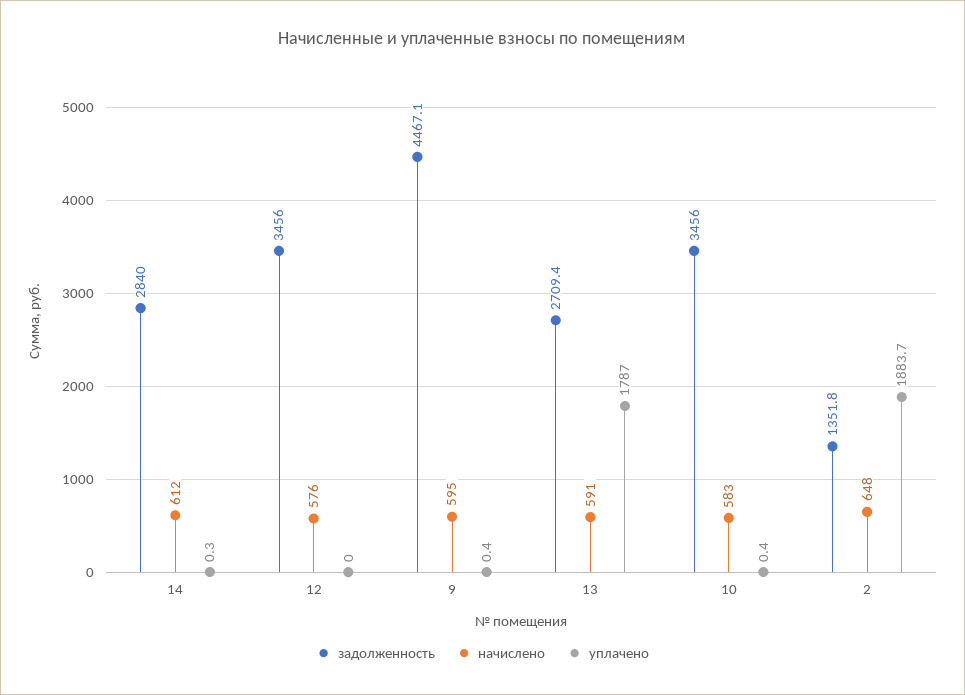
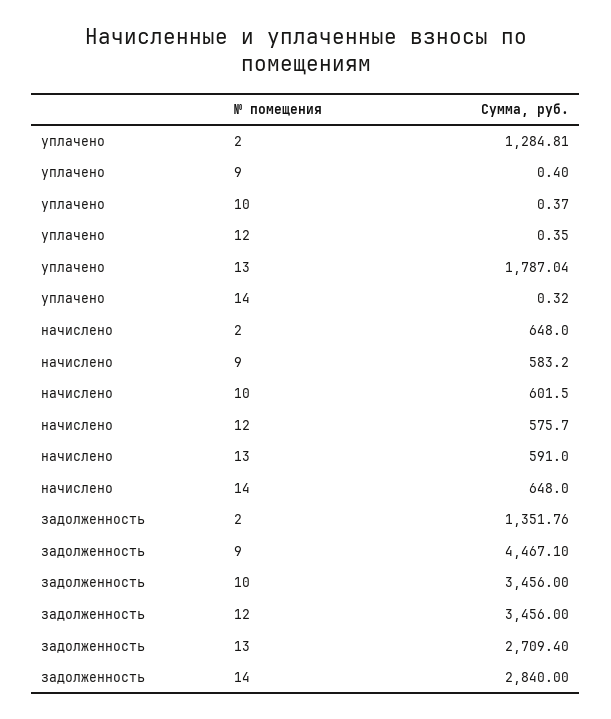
начислено, 14: 612 -> 648
уплачено, 12: 0 -> 0.35
начислено, 9: 595 -> 583.2
начислено, 10: 583 -> 601.5
уплачено, 2: 1883.7 -> 1284.81

